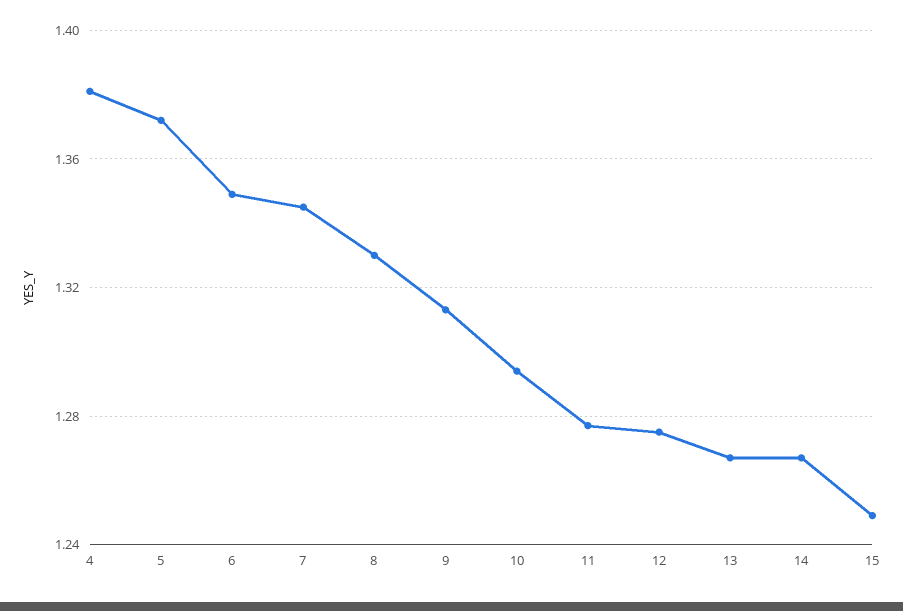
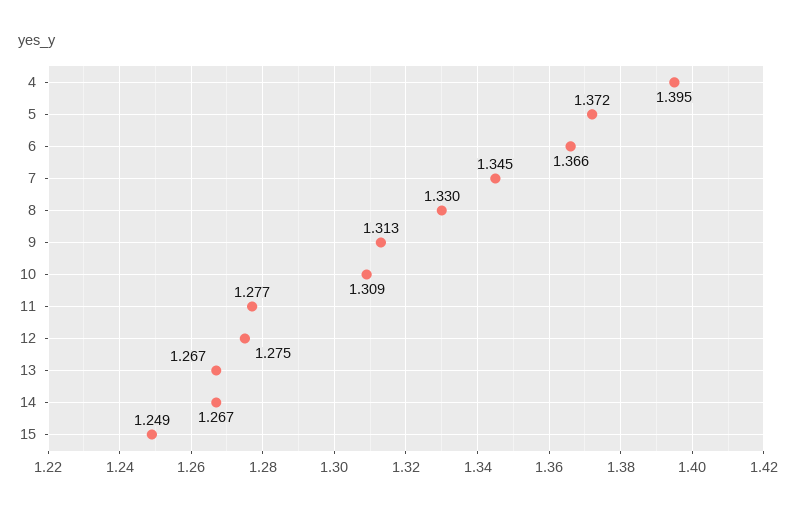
4: 1.38 -> 1.395
6: 1.35 -> 1.366
10: 1.295 -> 1.309

